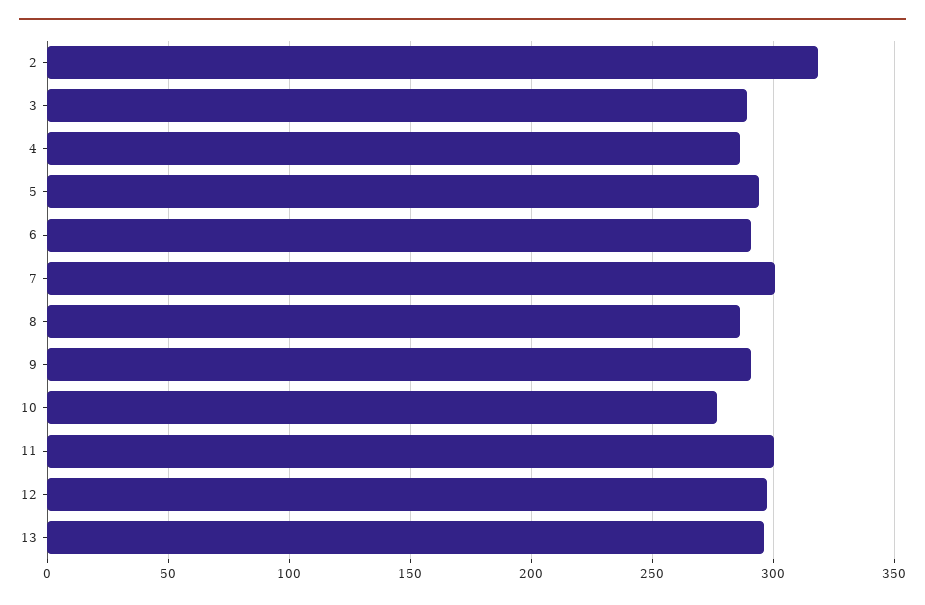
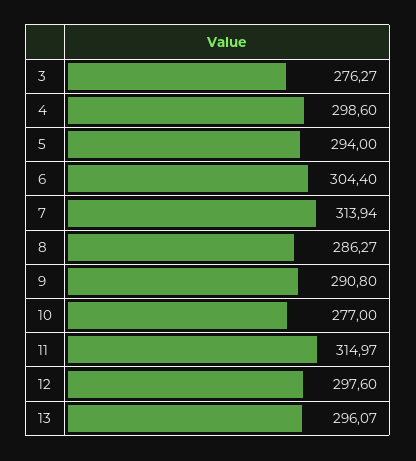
2: 320 -> none
3: 290 -> 276.27
4: 285 -> 298.6
6: 290 -> 304.4
7: 300 -> 313.94
11: 300 -> 314.97

